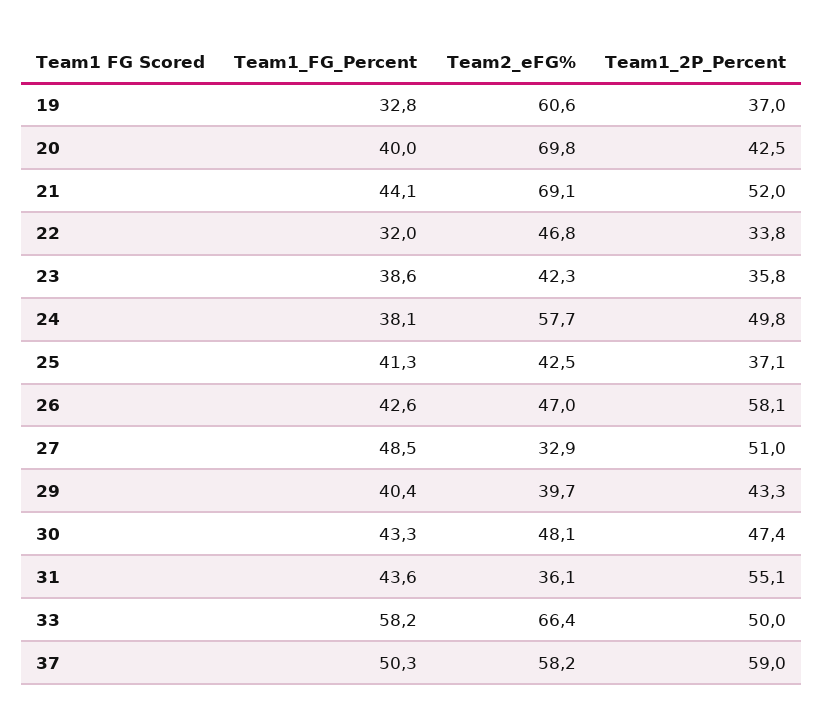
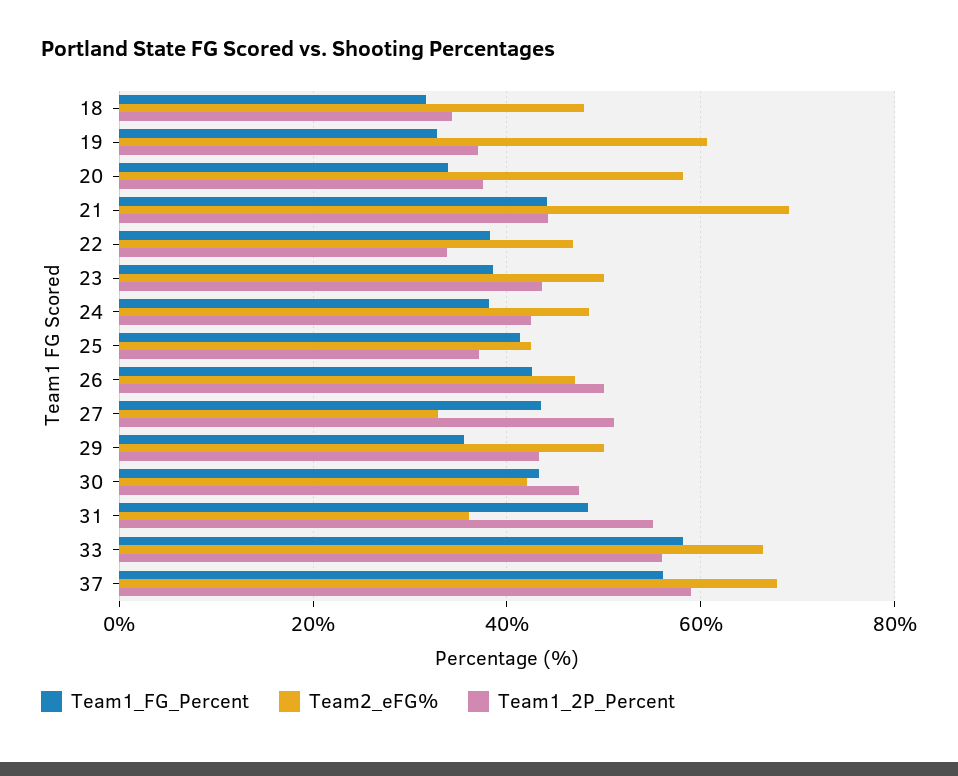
Team1_FG_Percent, 20: 40 -> 34
Team2_eFG%, 20: 69.8 -> 58
Team1_2P_Percent, 20: 42.5 -> 38
Team1_2P_Percent, 21: 52 -> 44
Team1_FG_Percent, 22: 32 -> 38
Team2_eFG%, 23: 42.3 -> 50
Team1_2P_Percent, 23: 35.8 -> 44
Team2_eFG%, 24: 57.7 -> 48
Team1_2P_Percent, 24: 49.8 -> 42
Team1_2P_Percent, 26: 58.1 -> 50
Team1_FG_Percent, 27: 48.5 -> 44
Team1_FG_Percent, 29: 40.4 -> 36
Team2_eFG%, 29: 39.7 -> 50
Team2_eFG%, 30: 48.1 -> 42
Team1_FG_Percent, 31: 43.6 -> 48
Team1_2P_Percent, 33: 50 -> 56
Team1_FG_Percent, 37: 50.3 -> 56
Team2_eFG%, 37: 58.2 -> 68
Team1_FG_Percent, 18: none -> 32
Team2_eFG%, 18: none -> 48
Team1_2P_Percent, 18: none -> 34

